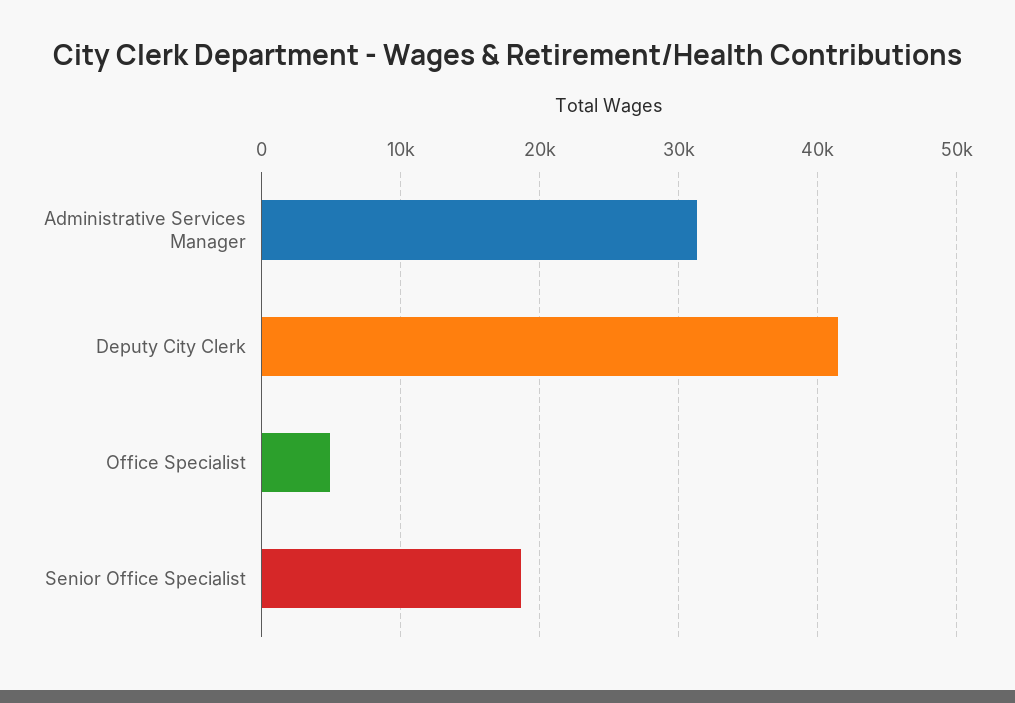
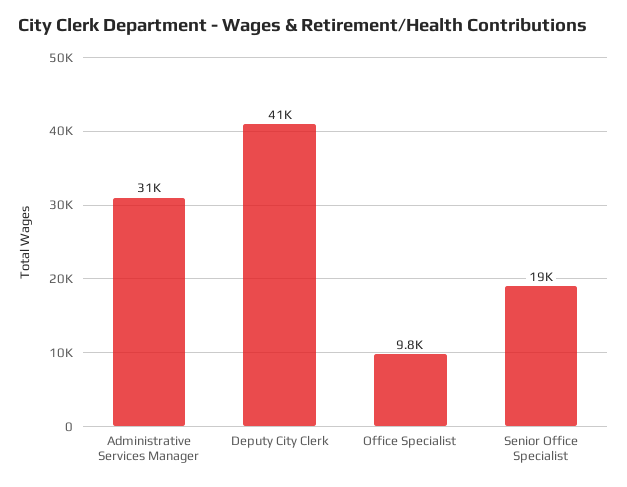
Office Specialist: 5000 -> 9800

